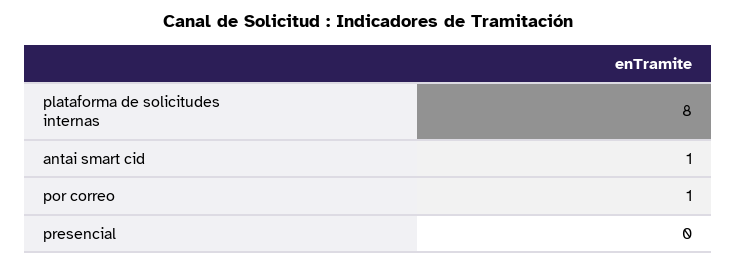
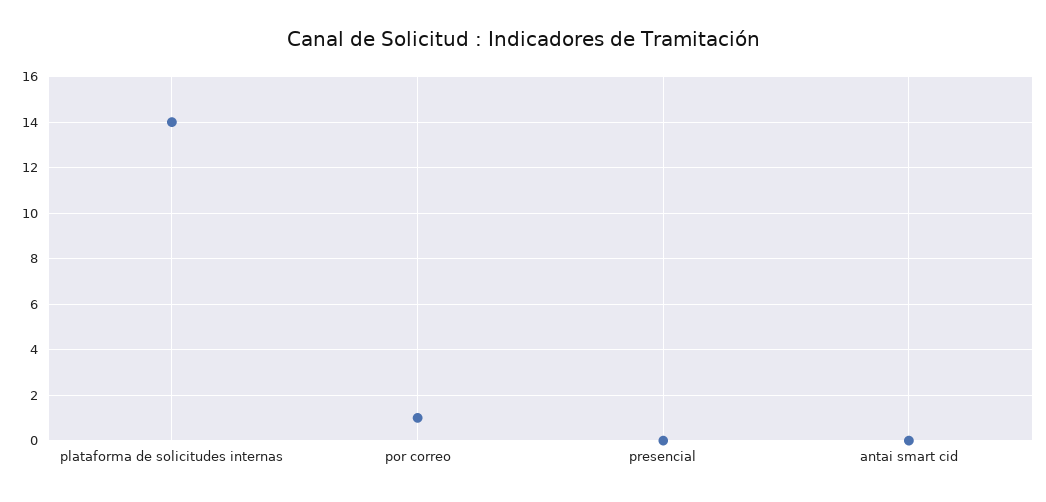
plataforma de solicitudes internas: 8 -> 14
antai smart cid: 1 -> 0

